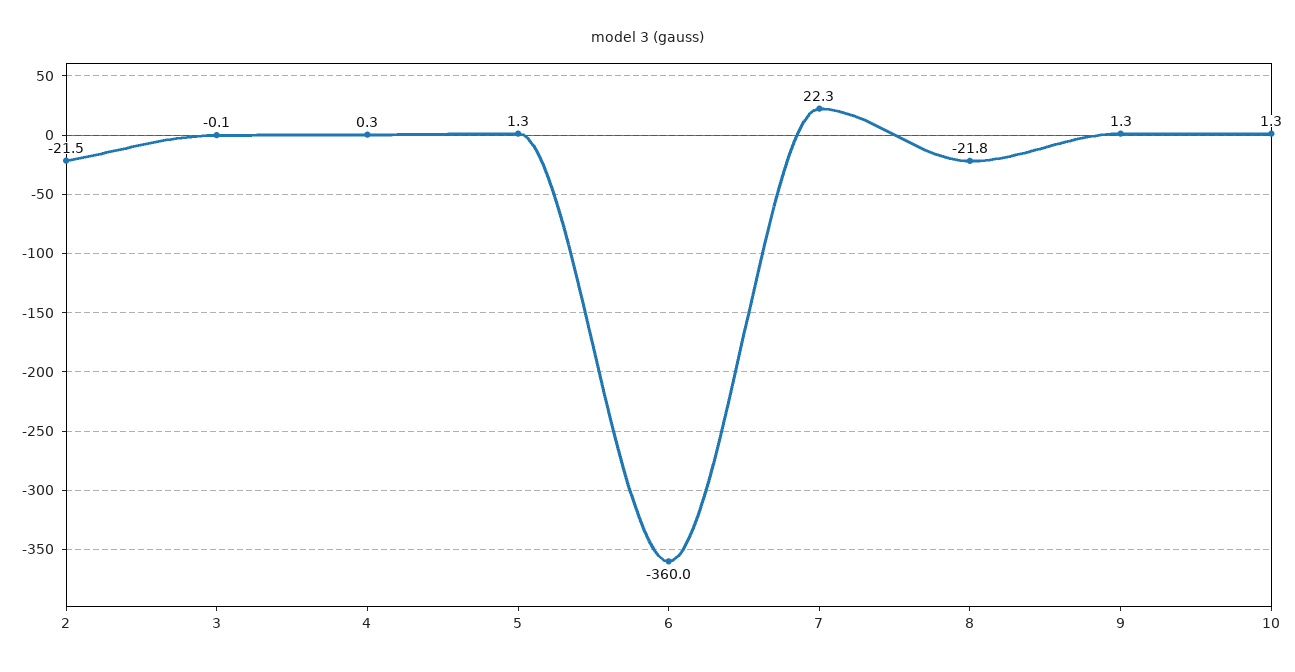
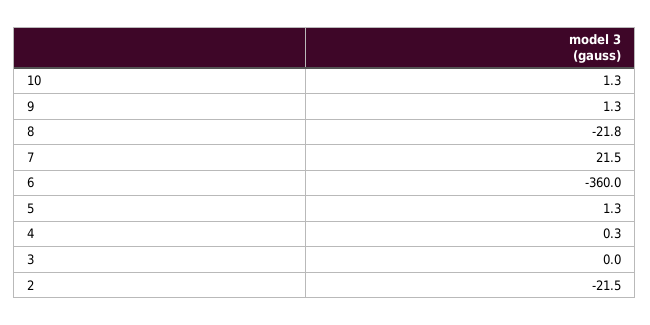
3: -0.1 -> 0
7: 22.3 -> 21.5

